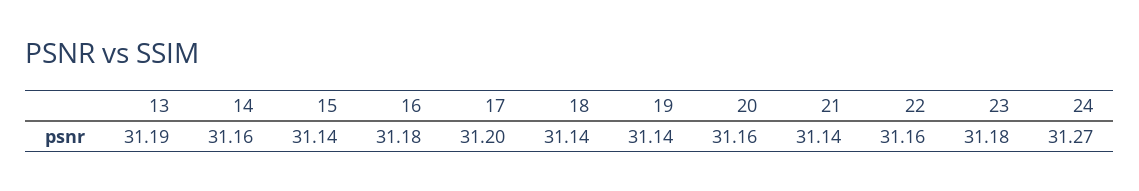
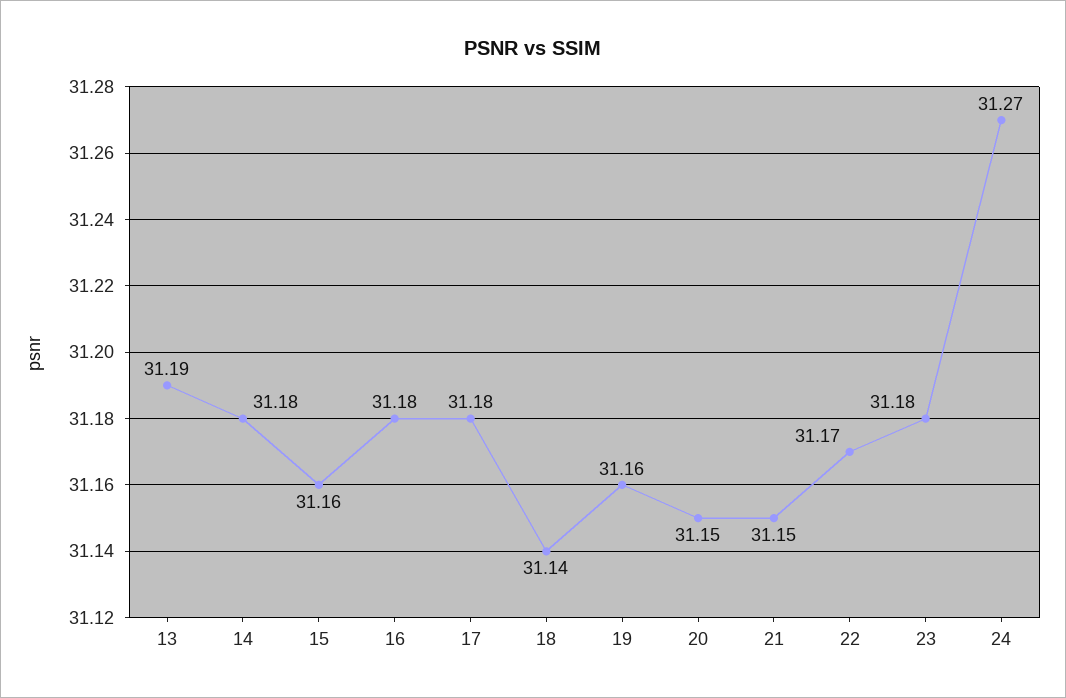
14: 31.16 -> 31.18
15: 31.14 -> 31.16
17: 31.2 -> 31.18
19: 31.14 -> 31.16
20: 31.16 -> 31.15
21: 31.14 -> 31.15
22: 31.16 -> 31.17

